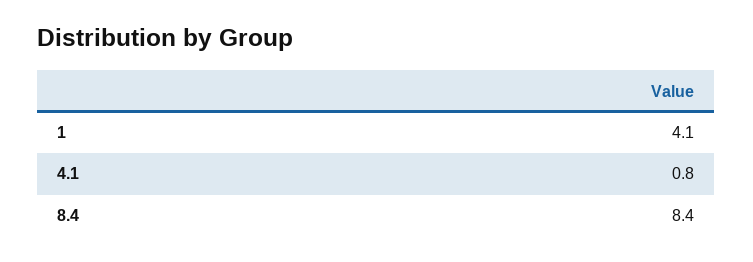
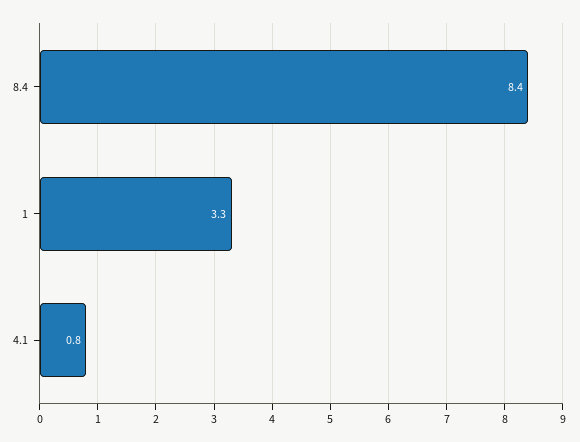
1: 4.1 -> 3.3

